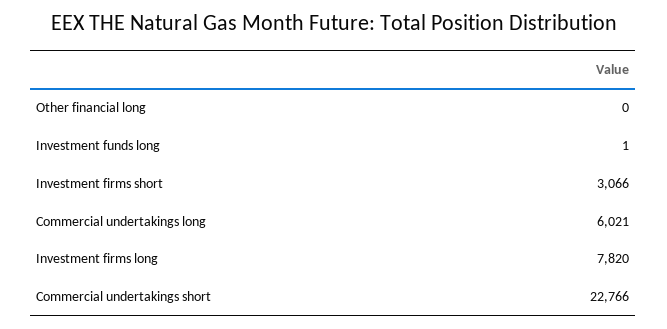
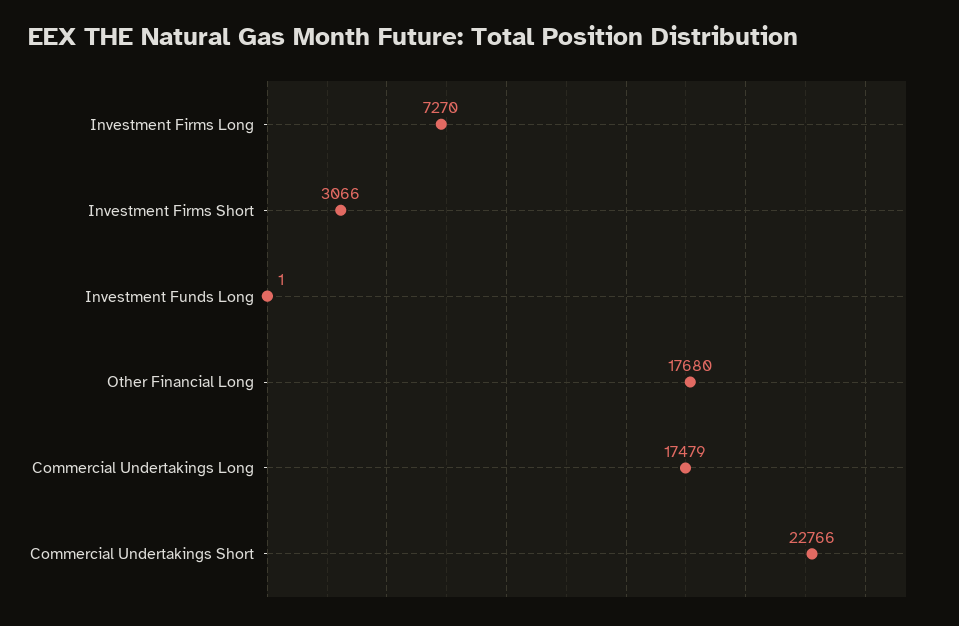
Other financial long: 0 -> 17680
Commercial undertakings long: 6021 -> 17479
Investment firms long: 7820 -> 7270

